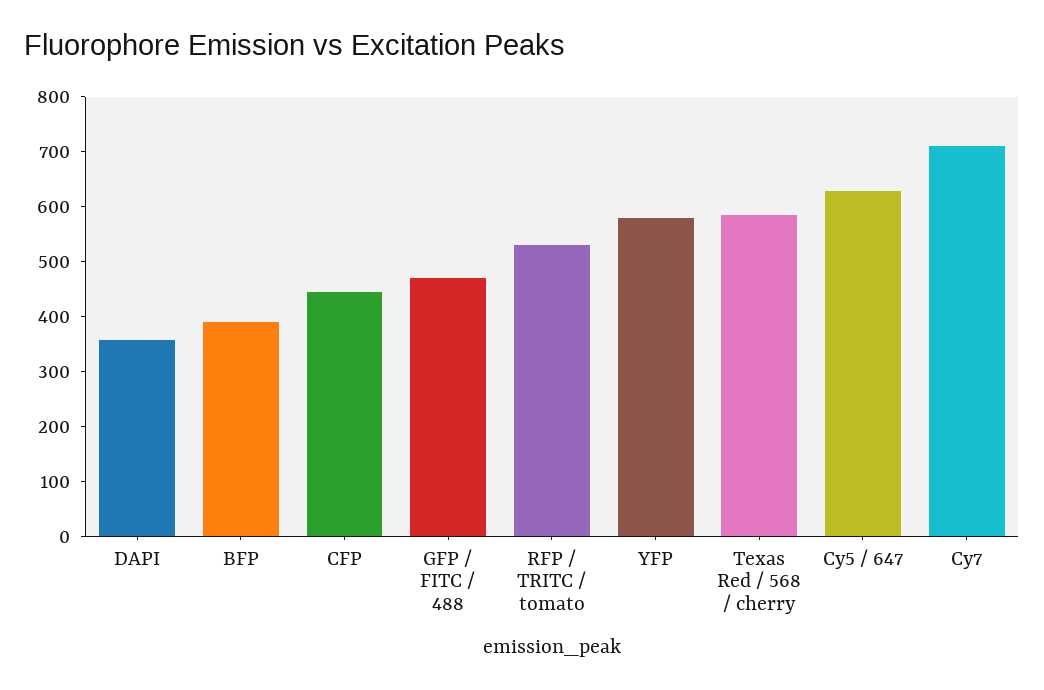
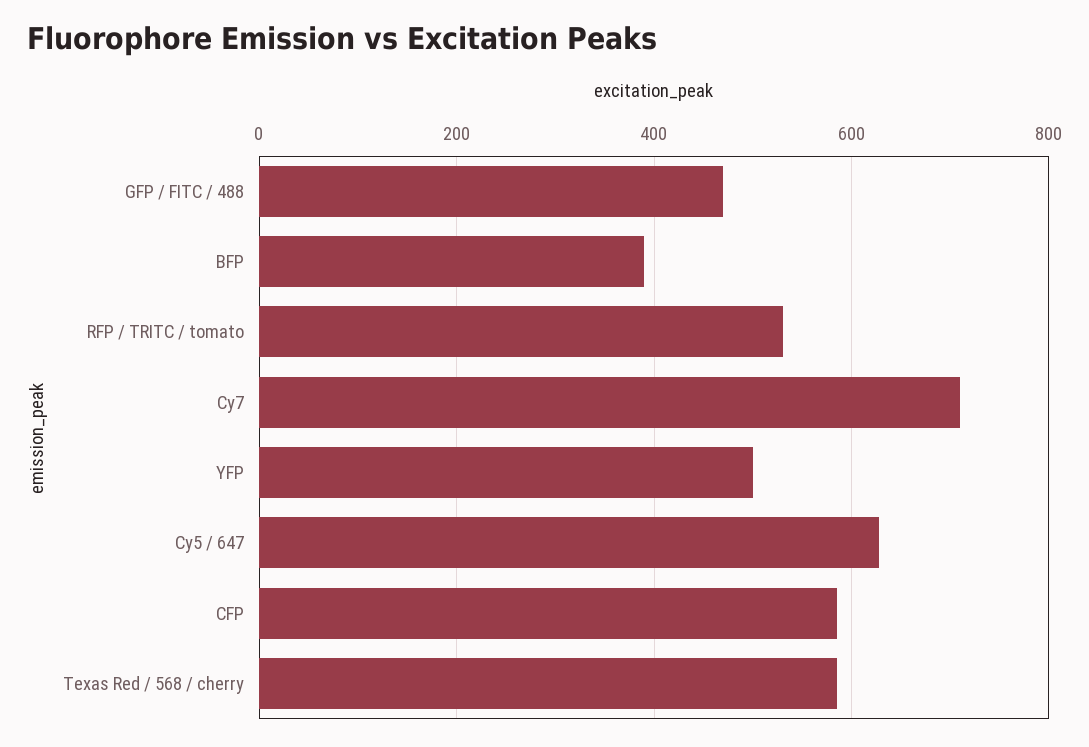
DAPI: 360 -> none
CFP: 440 -> 580
YFP: 580 -> 500

